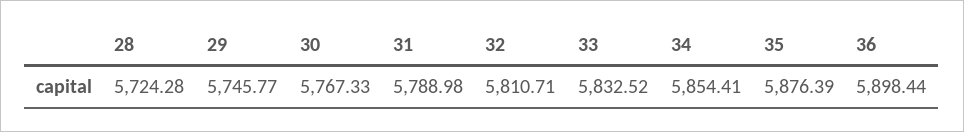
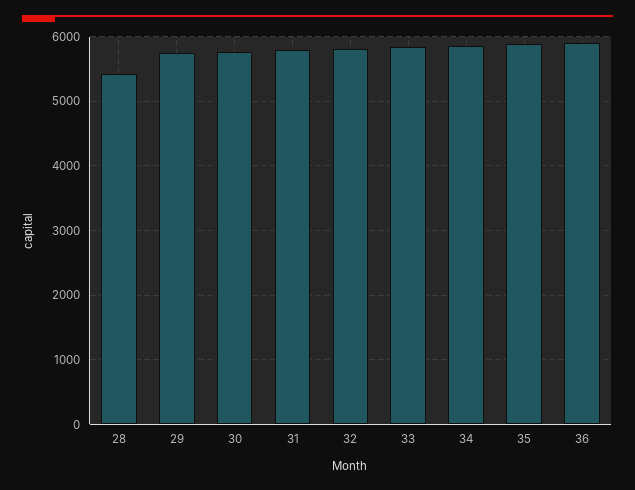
28: 5724.28 -> 5400

